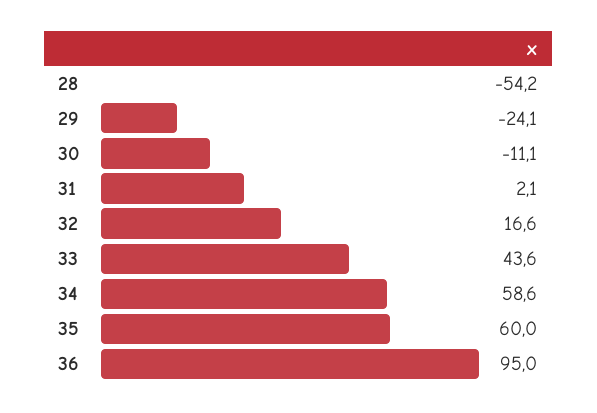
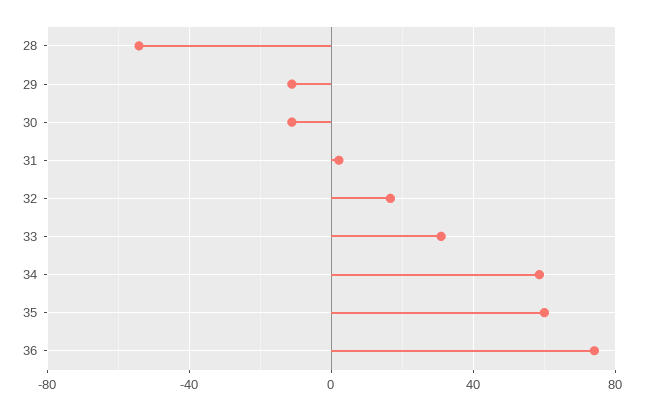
29: -24.1 -> -10
33: 43.6 -> 30
36: 95 -> 75

